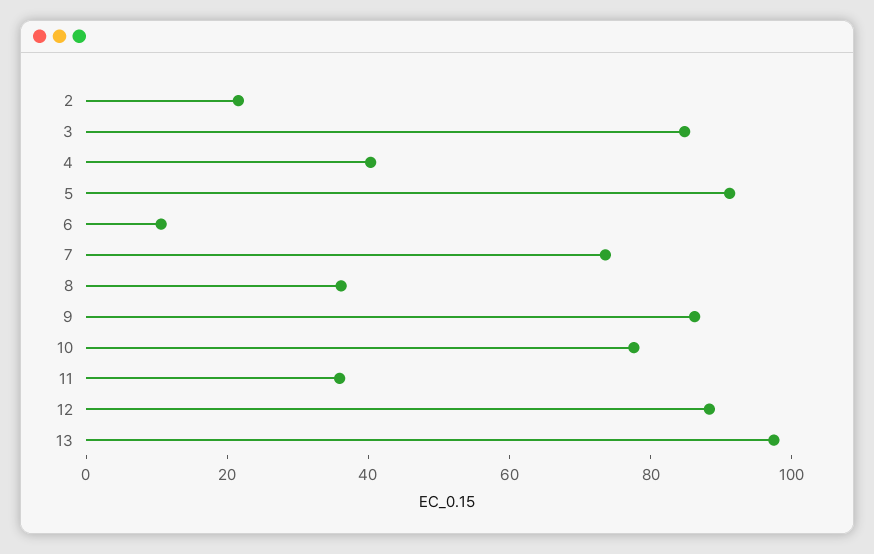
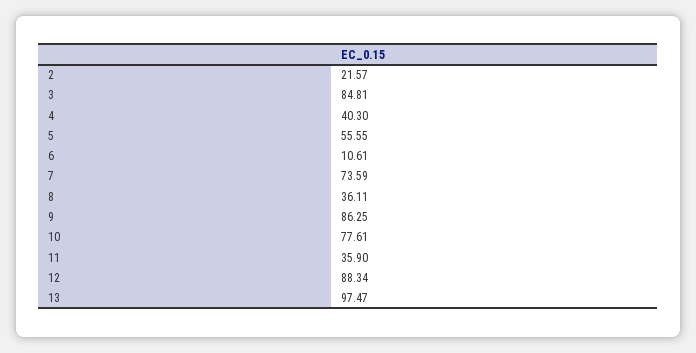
5: 90 -> 55.55

